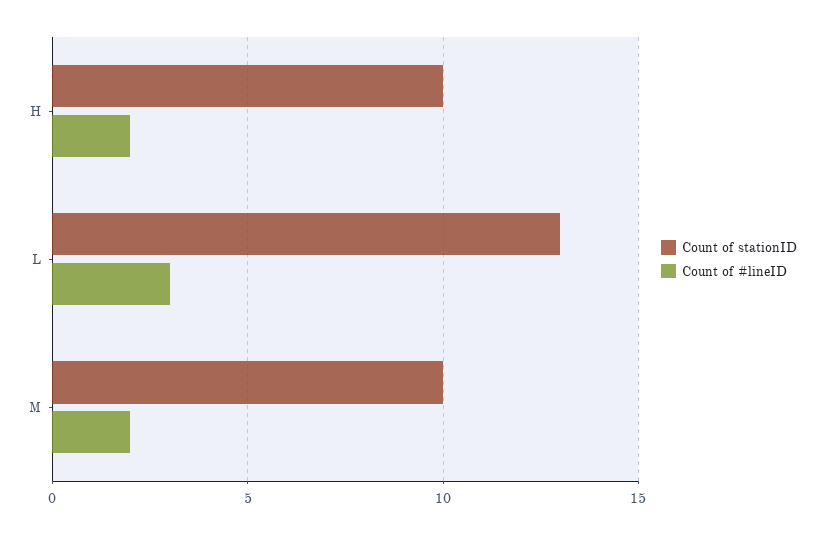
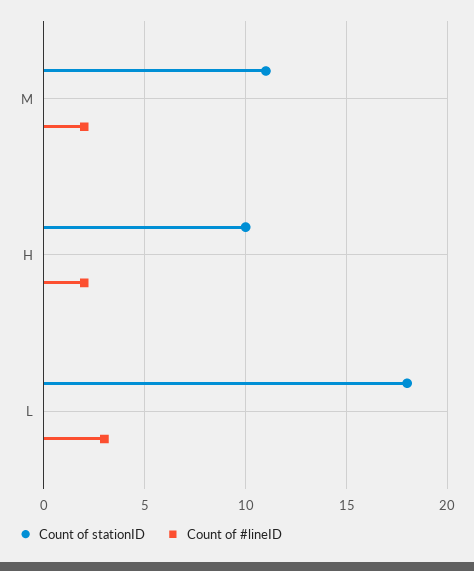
Count of stationID, L: 13 -> 18
Count of stationID, M: 10 -> 11

